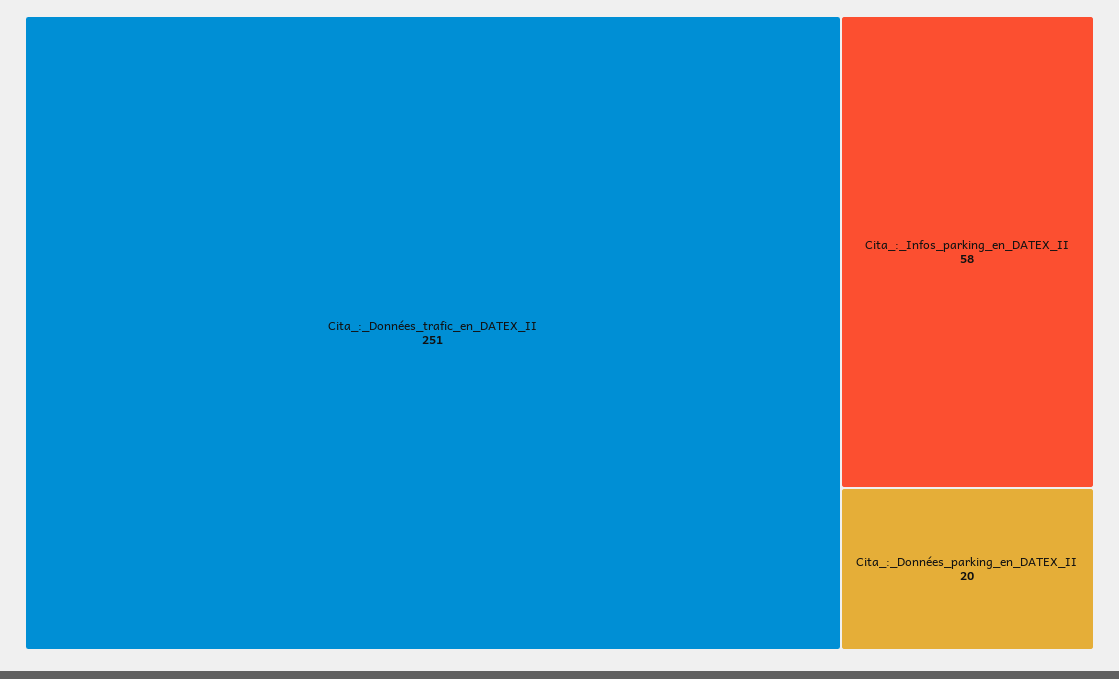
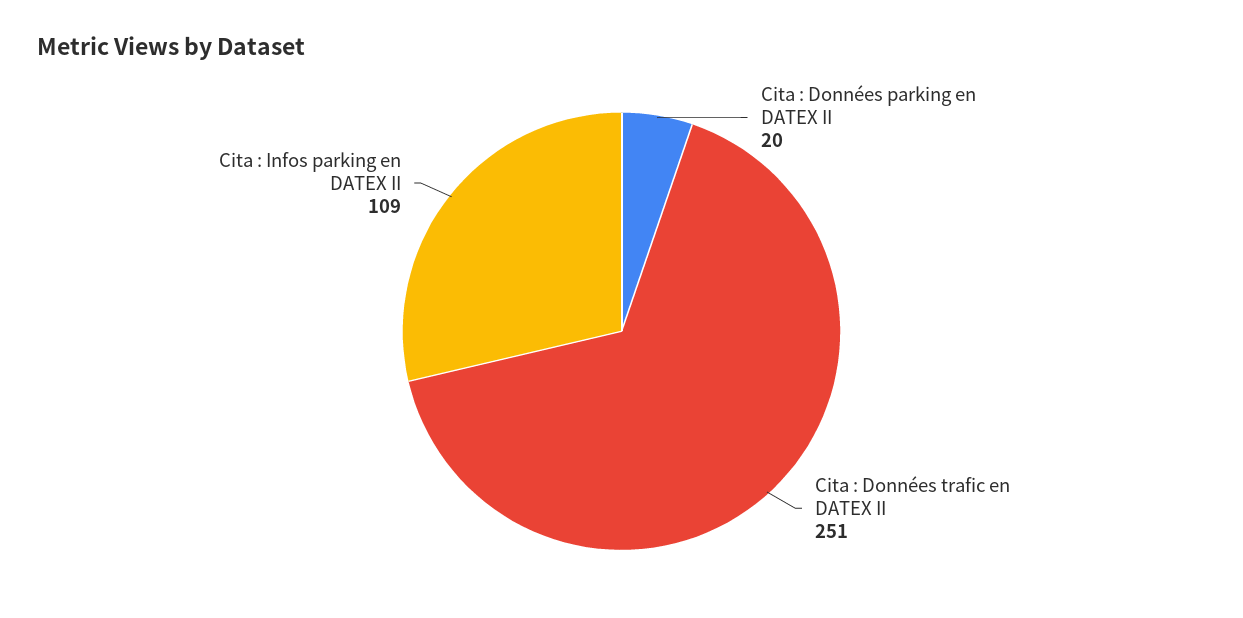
Cita_:_Infos_parking_en_DATEX_II: 58 -> 109

